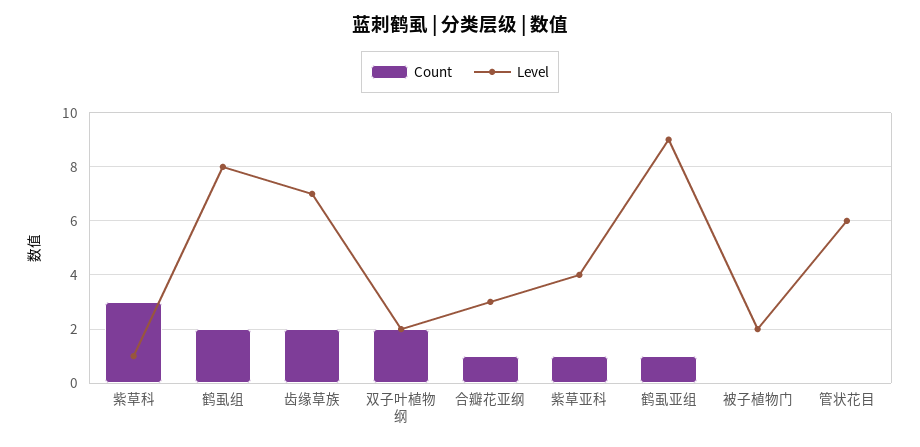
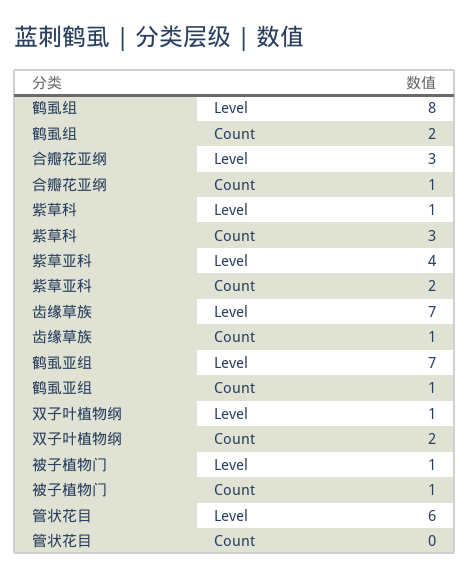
Count, 齿缘草族: 2 -> 1
Level, 双子叶植物纲: 2 -> 1
Count, 紫草亚科: 1 -> 2
Level, 鹤虱亚组: 9 -> 7
Count, 被子植物门: 0 -> 1
Level, 被子植物门: 2 -> 1

